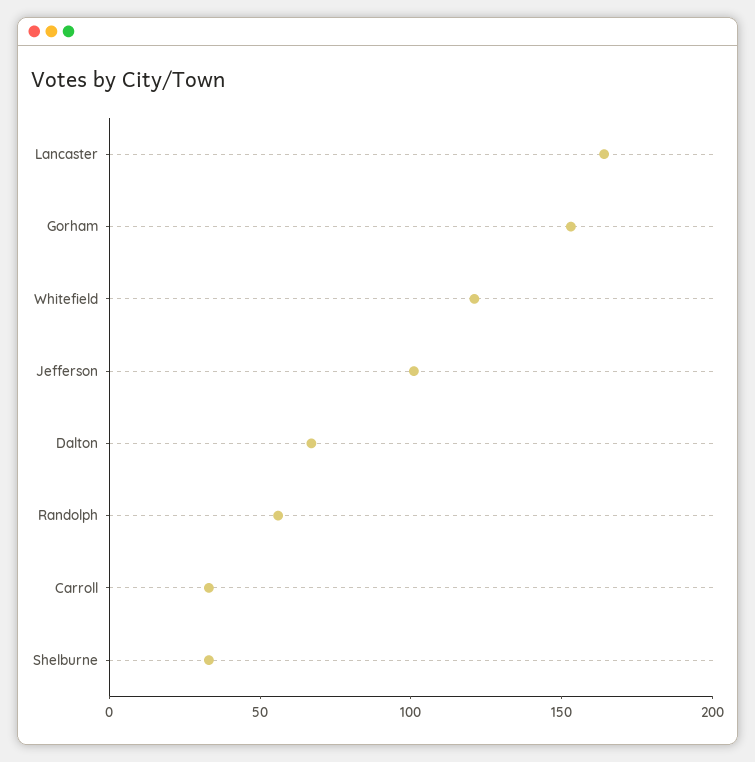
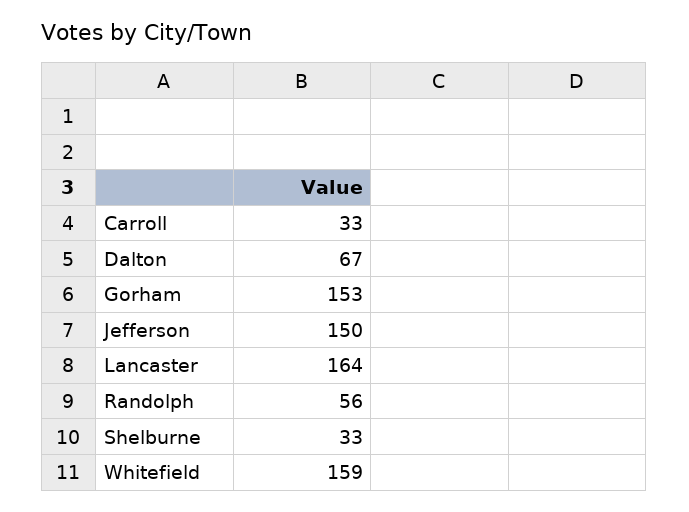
Whitefield: 120 -> 159
Jefferson: 100 -> 150

